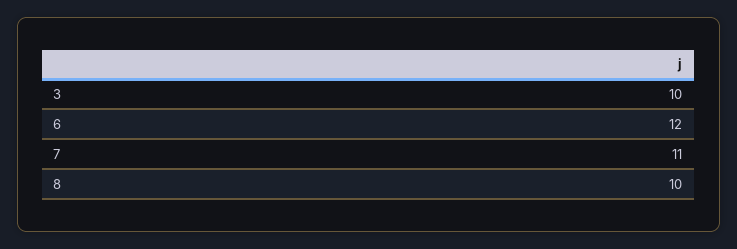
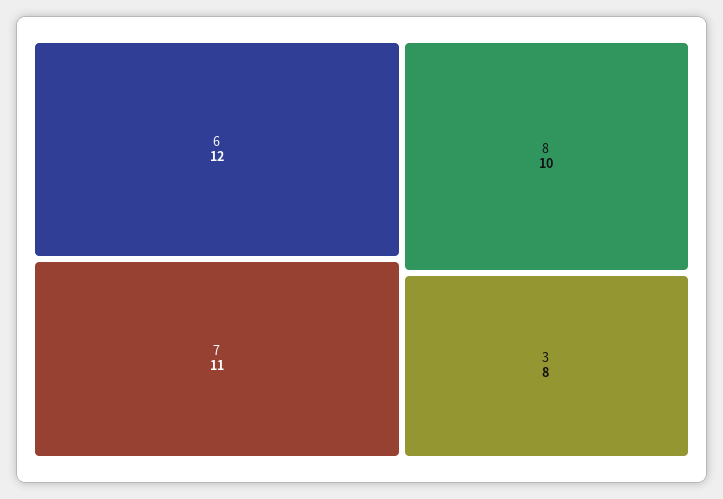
3: 10 -> 8

